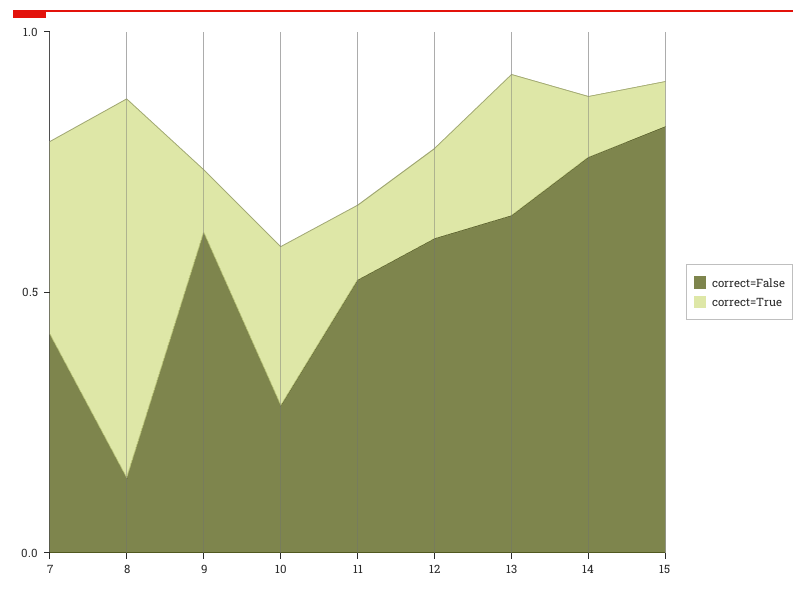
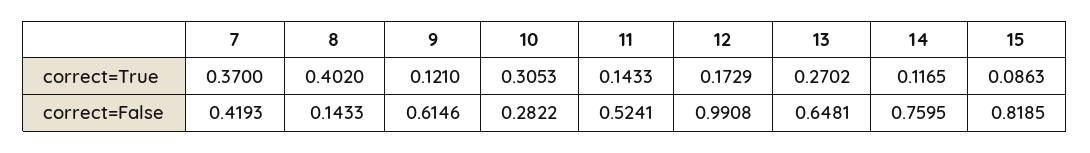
correct=True, 8: 0.7 -> 0.402
correct=False, 12: 0.6 -> 0.9908

